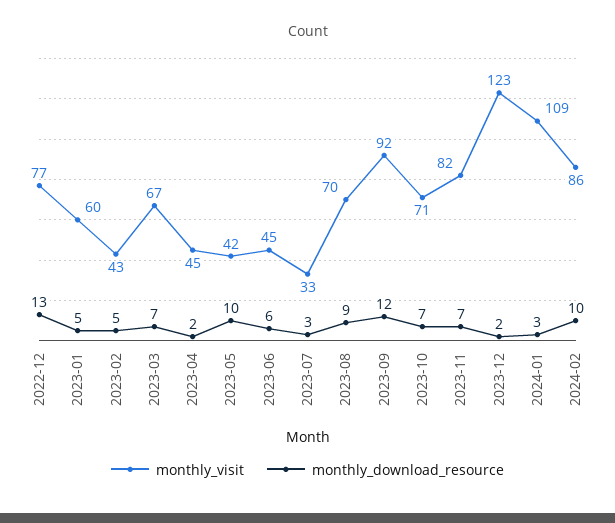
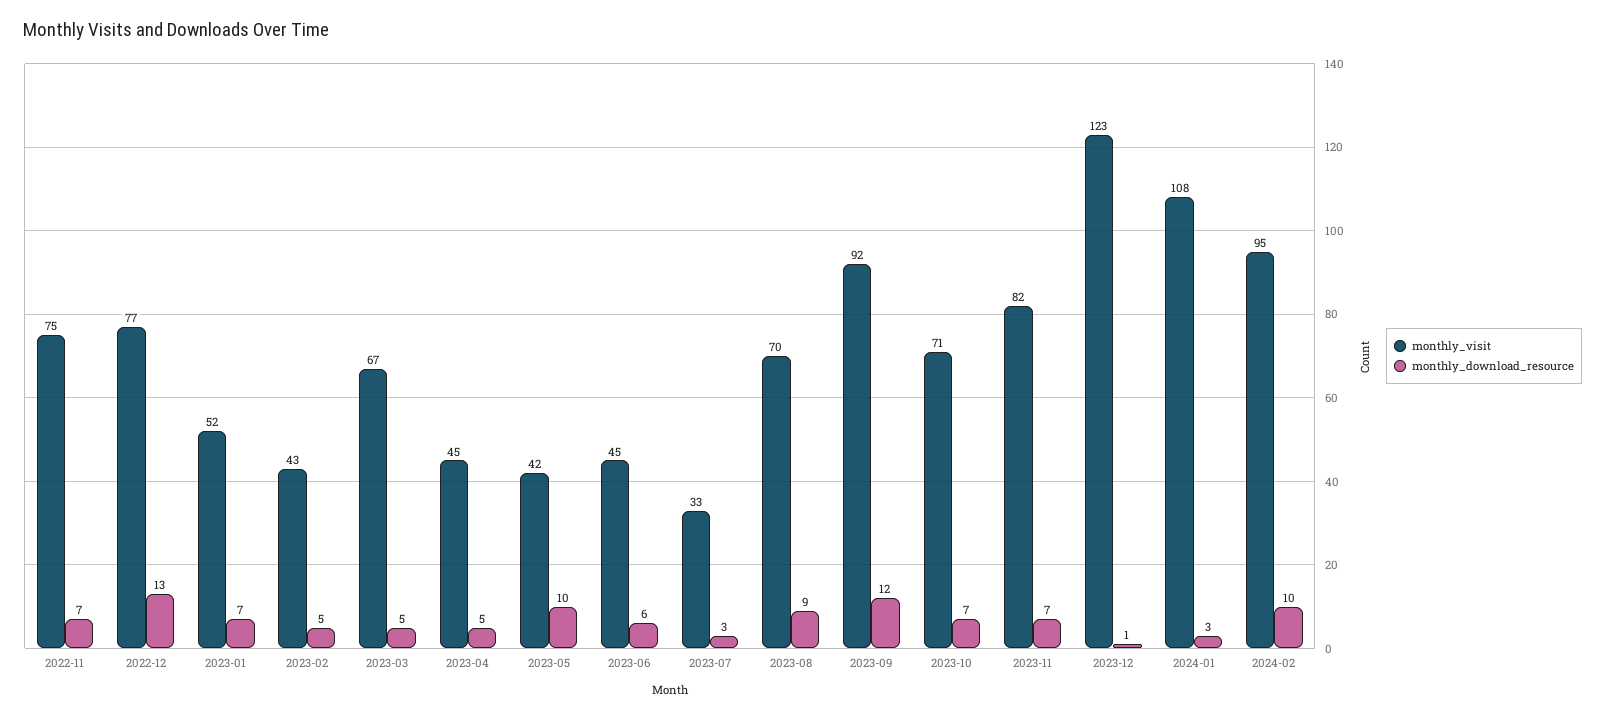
monthly_visit, 2023-01: 60 -> 52
monthly_download_resource, 2023-01: 5 -> 7
monthly_download_resource, 2023-03: 7 -> 5
monthly_download_resource, 2023-04: 2 -> 5
monthly_download_resource, 2023-12: 2 -> 1
monthly_visit, 2024-01: 109 -> 108
monthly_visit, 2024-02: 86 -> 95
monthly_visit, 2022-11: none -> 75
monthly_download_resource, 2022-11: none -> 7

